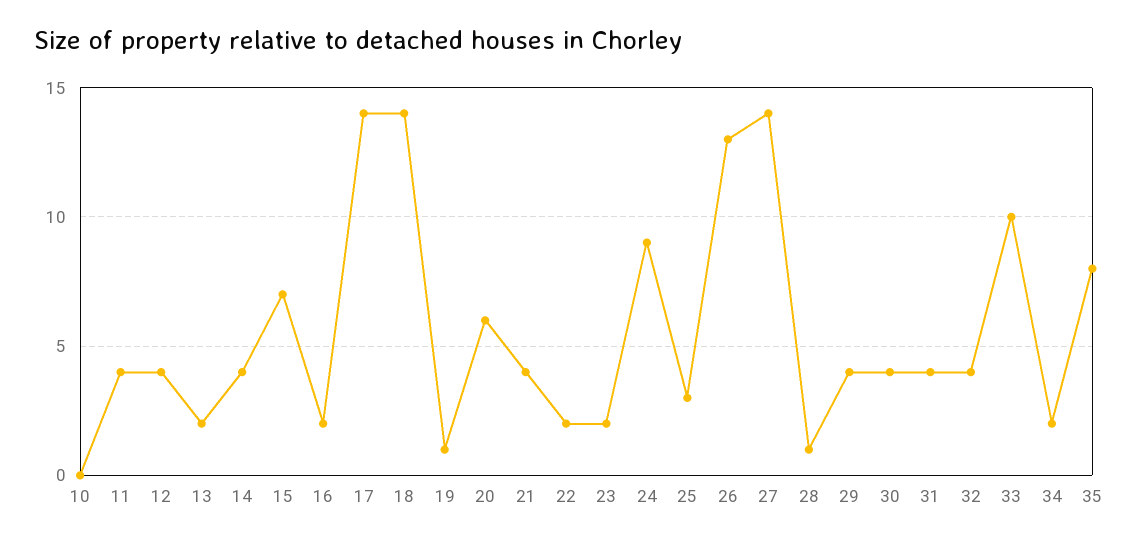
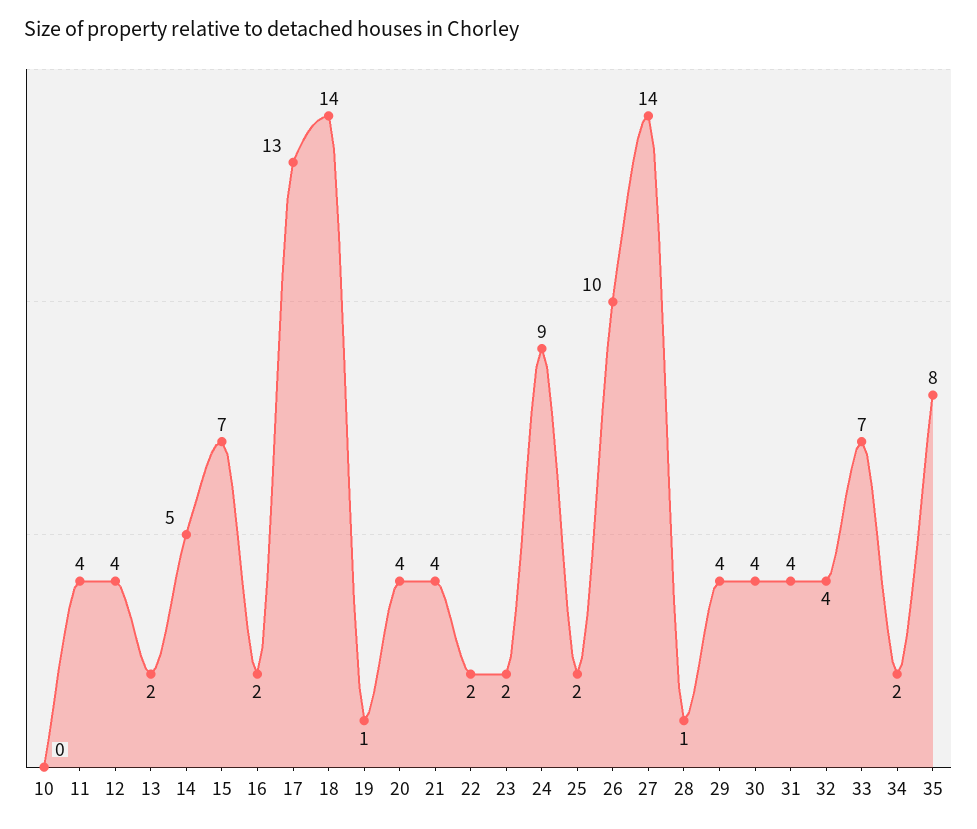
14: 4 -> 5
17: 14 -> 13
20: 6 -> 4
25: 3 -> 2
26: 13 -> 10
33: 10 -> 7

